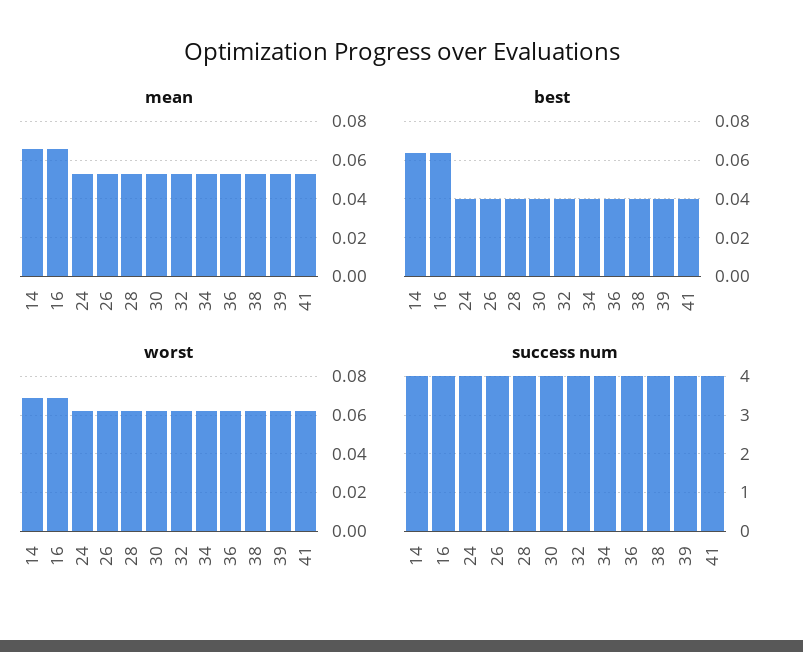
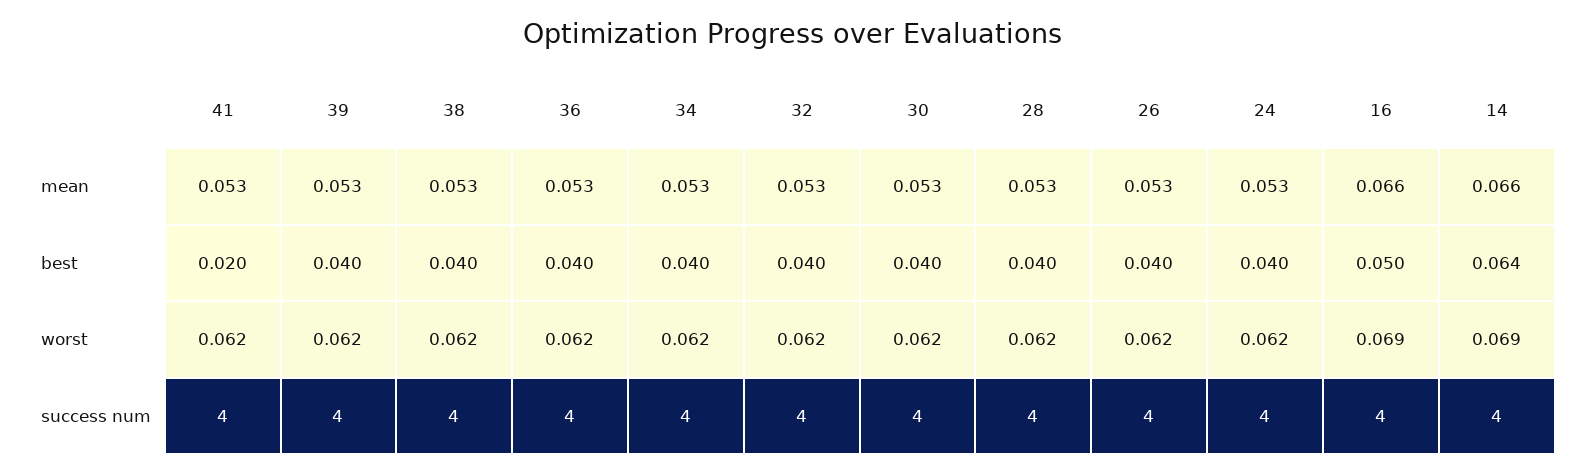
best, 16: 0.065 -> 0.05
best, 41: 0.04 -> 0.02

